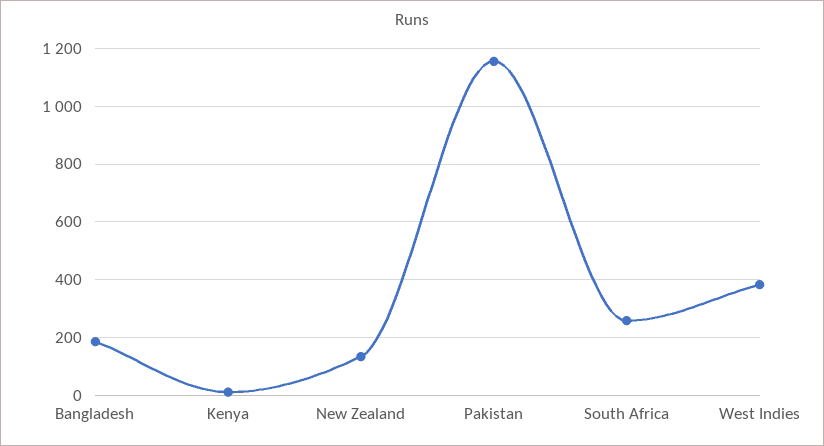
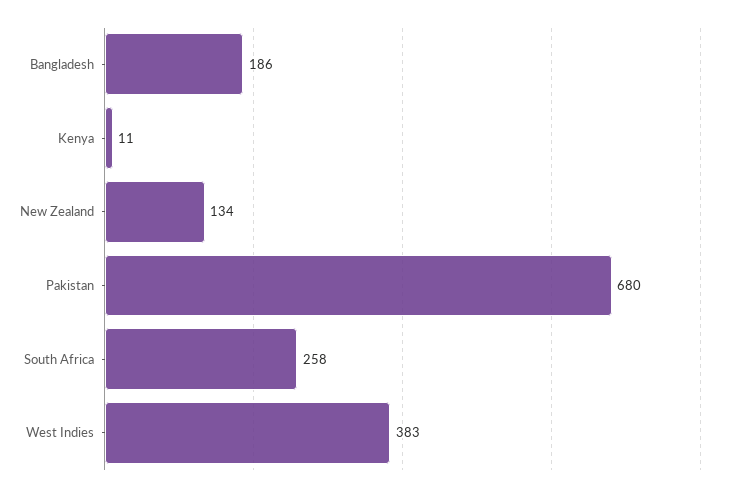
Pakistan: 1150 -> 680

